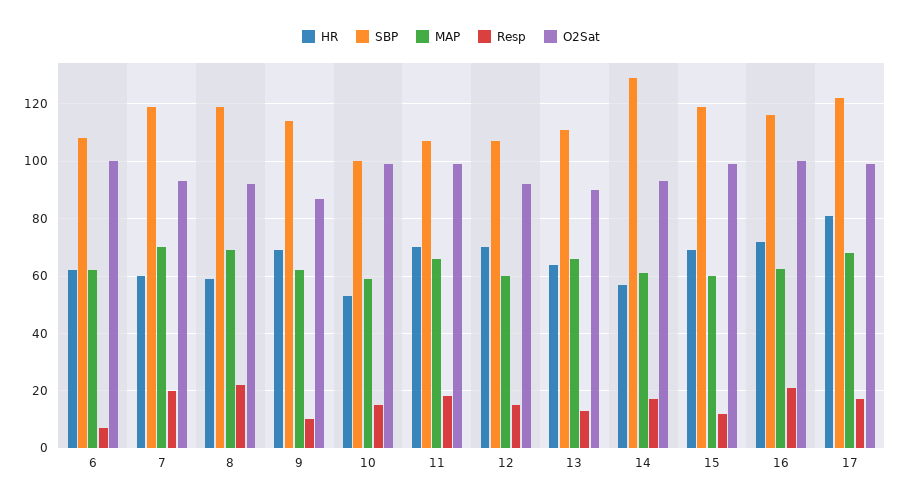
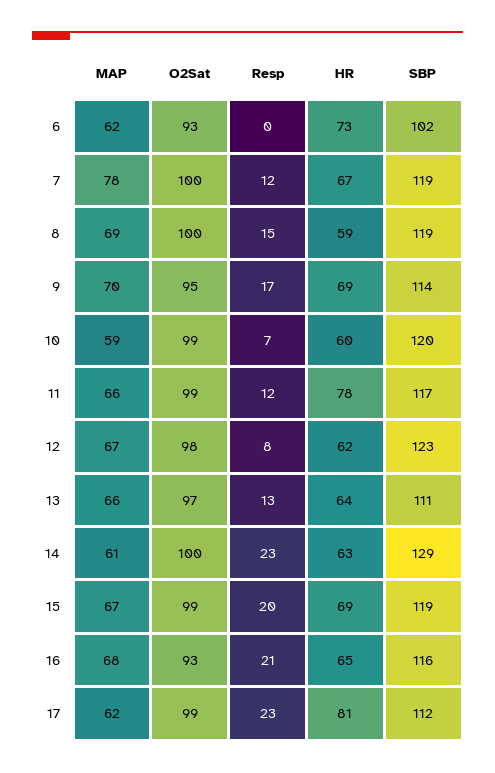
HR, 6: 62.5 -> 73
SBP, 6: 107.5 -> 102
Resp, 6: 7.5 -> 0
O2Sat, 6: 100 -> 93
HR, 7: 60 -> 67
MAP, 7: 70 -> 78
Resp, 7: 20 -> 12
O2Sat, 7: 92.5 -> 100
Resp, 8: 22.5 -> 15
O2Sat, 8: 92.5 -> 100
MAP, 9: 62.5 -> 70
Resp, 9: 10 -> 17
O2Sat, 9: 87.5 -> 95
HR, 10: 52.5 -> 60
SBP, 10: 100 -> 120
Resp, 10: 15 -> 7
HR, 11: 70 -> 78
SBP, 11: 107.5 -> 117
Resp, 11: 17.5 -> 12
HR, 12: 70 -> 62
SBP, 12: 107.5 -> 123
MAP, 12: 60 -> 67
Resp, 12: 15 -> 8
O2Sat, 12: 92.5 -> 98
O2Sat, 13: 90 -> 97
HR, 14: 57.5 -> 63
Resp, 14: 17.5 -> 23
O2Sat, 14: 92.5 -> 100
MAP, 15: 60 -> 67
Resp, 15: 12.5 -> 20
HR, 16: 72.5 -> 65
MAP, 16: 62.5 -> 68
O2Sat, 16: 100 -> 93
SBP, 17: 122.5 -> 112
MAP, 17: 67.5 -> 62
Resp, 17: 17.5 -> 23

